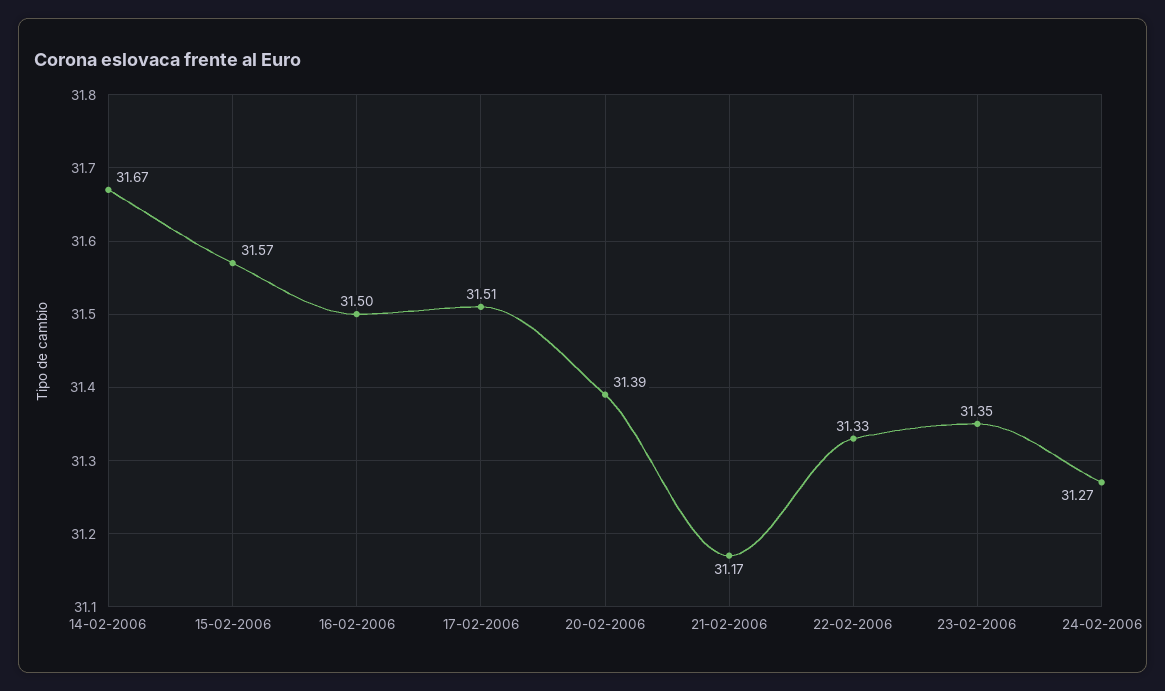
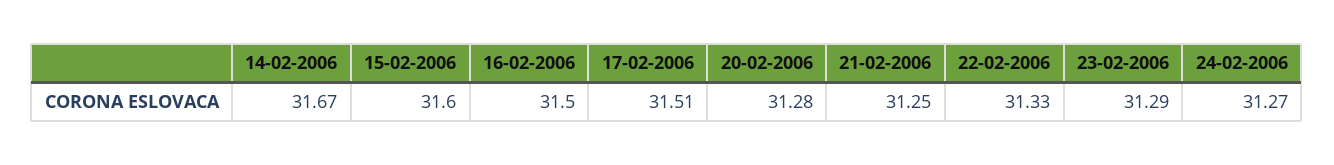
15-02-2006: 31.57 -> 31.6
20-02-2006: 31.39 -> 31.28
21-02-2006: 31.17 -> 31.25
23-02-2006: 31.35 -> 31.29

